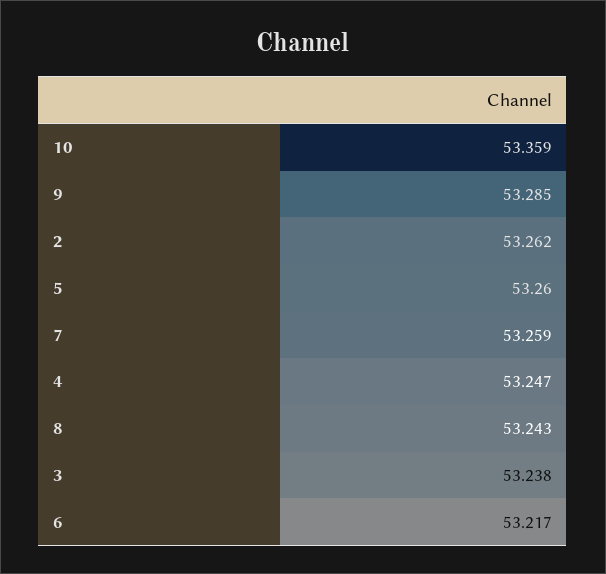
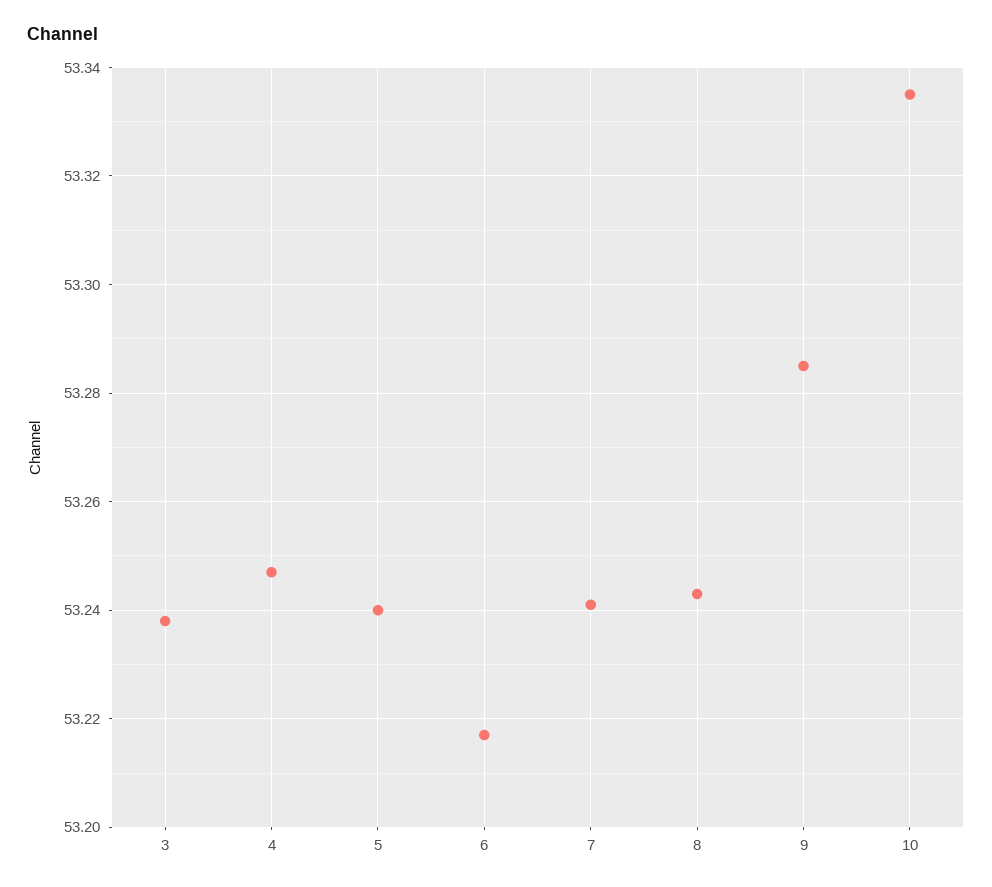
10: 53.359 -> 53.335
2: 53.262 -> none
5: 53.26 -> 53.24
7: 53.259 -> 53.24

